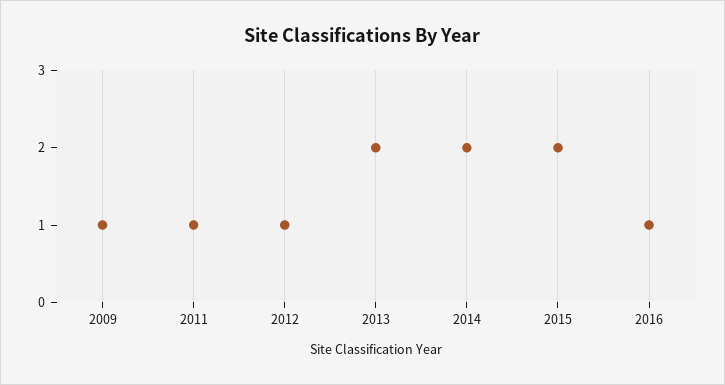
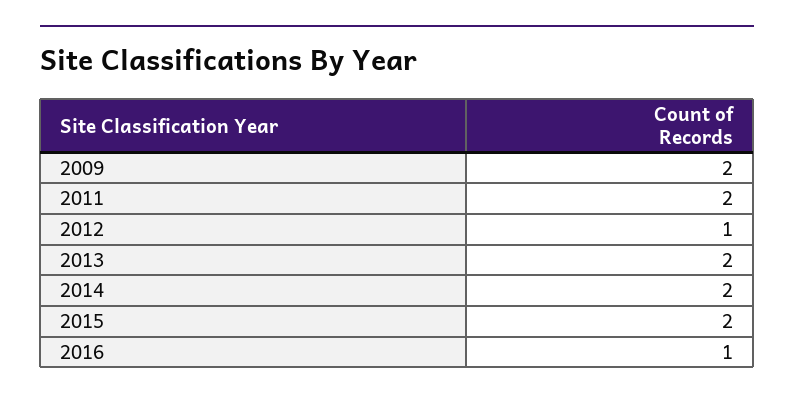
2009: 1 -> 2
2011: 1 -> 2

